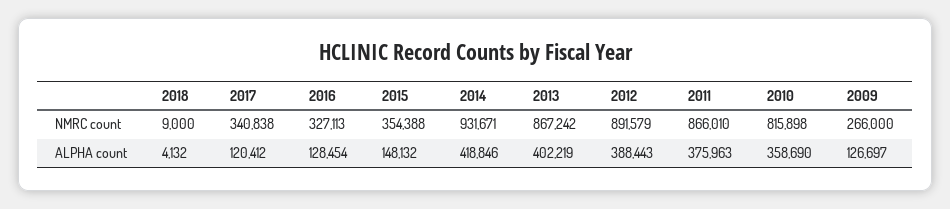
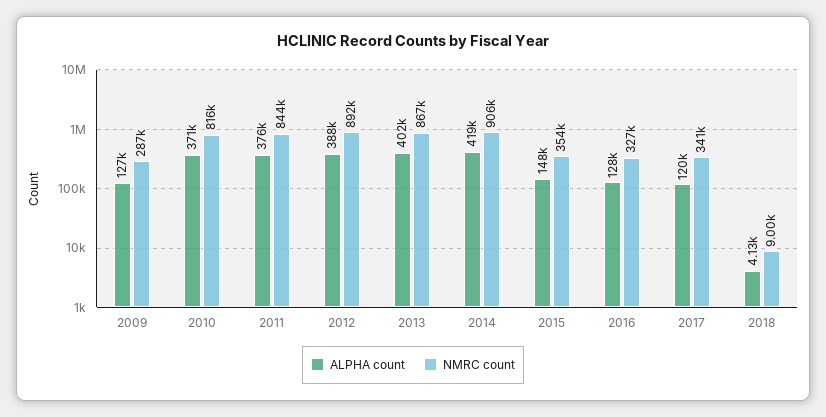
NMRC count, 2014: 931671 -> 906000
NMRC count, 2011: 866010 -> 844000
NMRC count, 2009: 266000 -> 287000
ALPHA count, 2010: 358690 -> 371000

